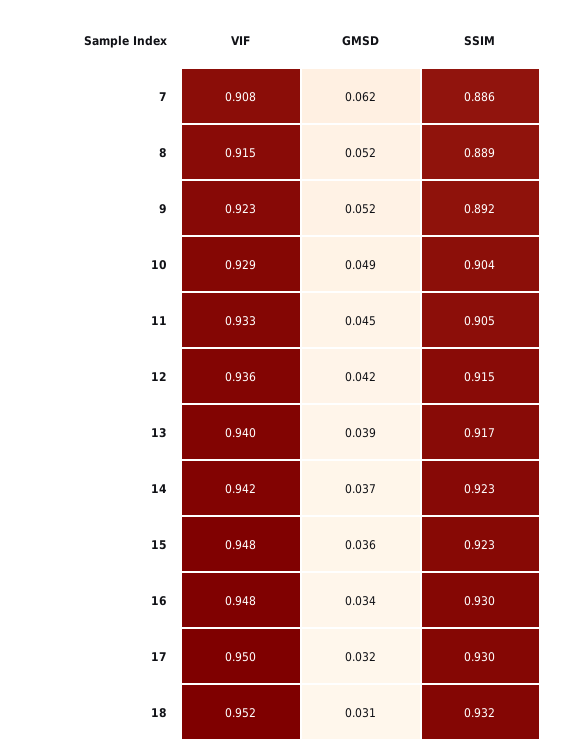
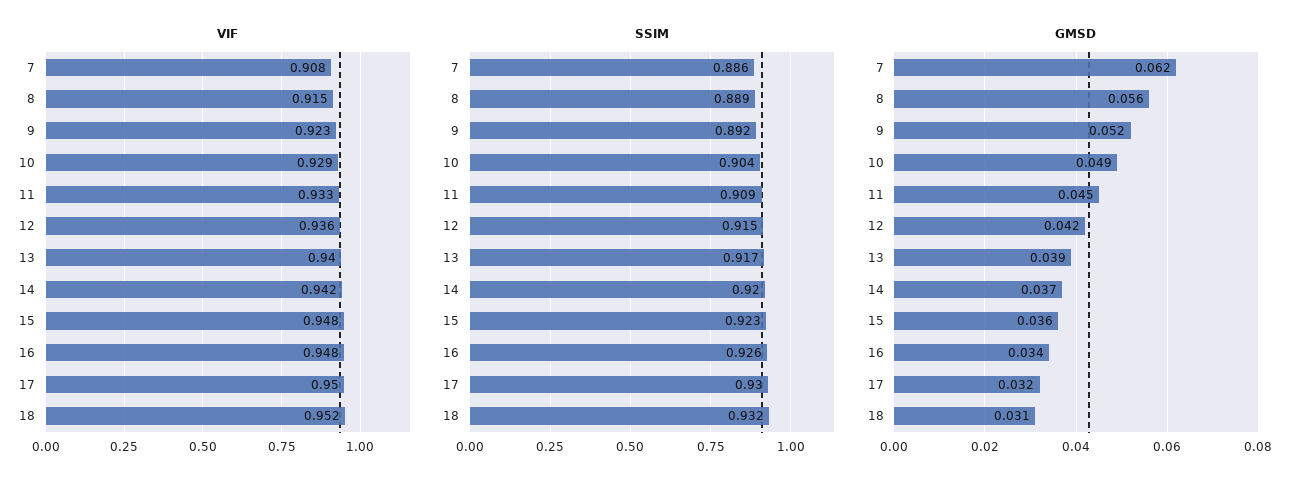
GMSD, 8: 0.052 -> 0.056
SSIM, 11: 0.905 -> 0.909
SSIM, 14: 0.923 -> 0.92
SSIM, 16: 0.93 -> 0.926

